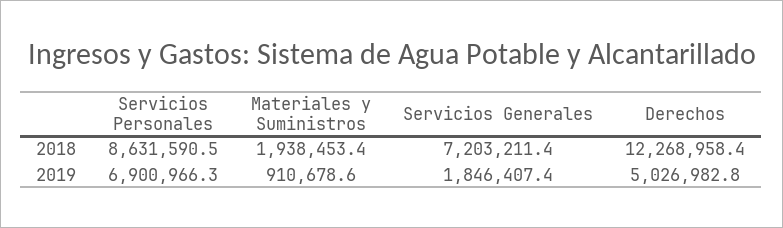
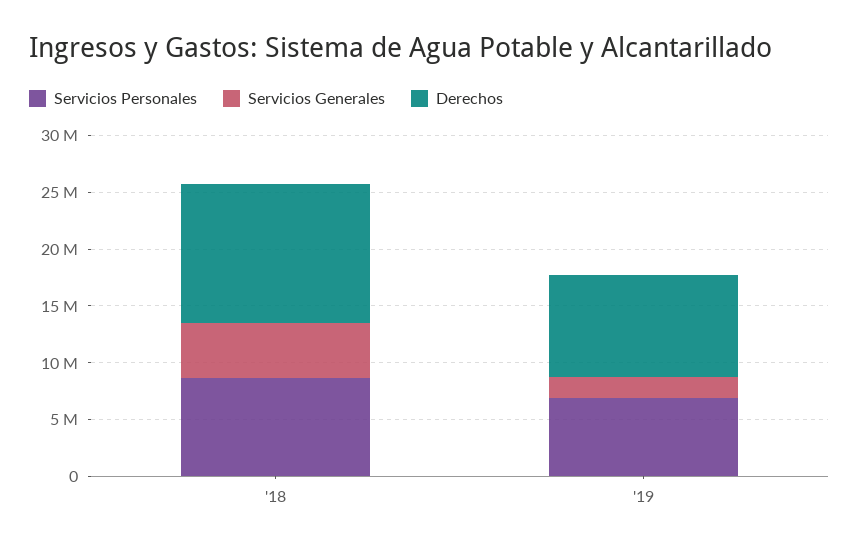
Materiales y Suministros, 2018: 1938453.4 -> none
Servicios Generales, 2018: 7203211.4 -> 5000000
Materiales y Suministros, 2019: 910678.6 -> none
Derechos, 2019: 5026982.8 -> 9000000

